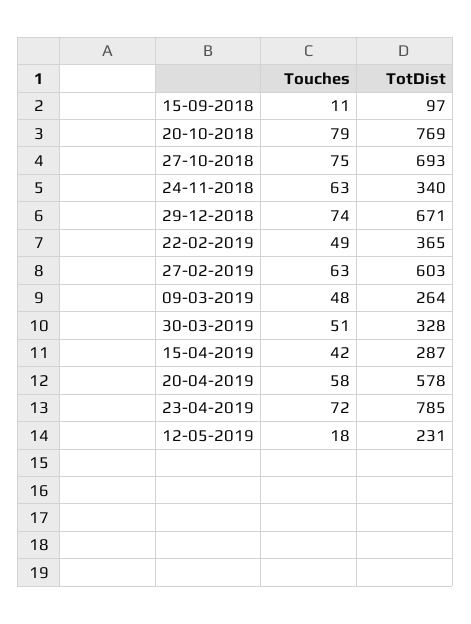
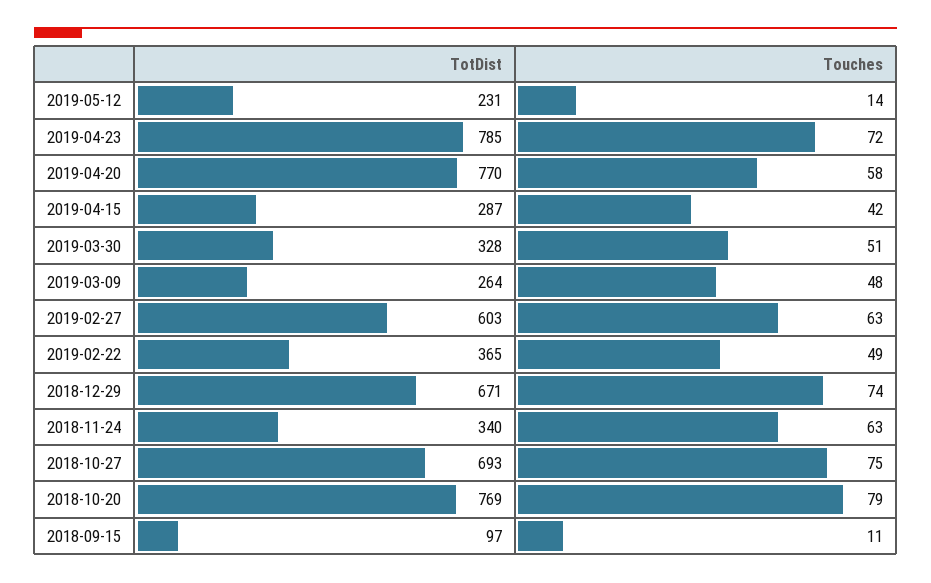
TotDist, 20-04-2019: 578 -> 770
Touches, 12-05-2019: 18 -> 14

